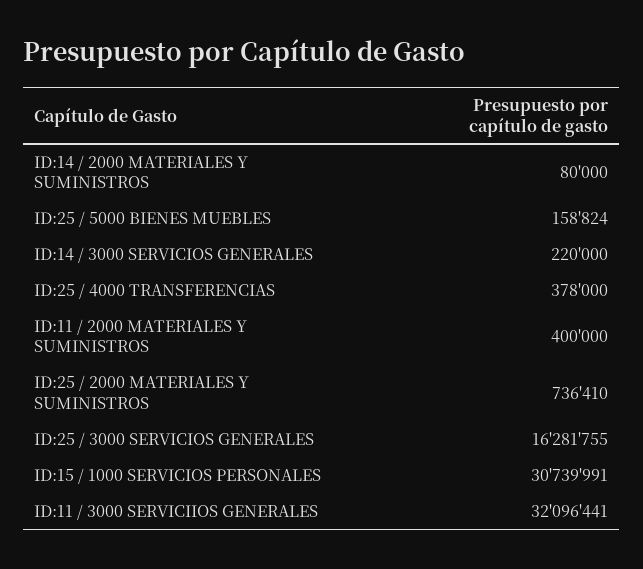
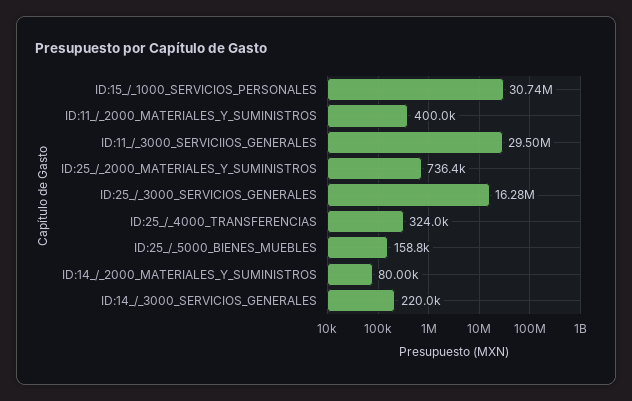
ID:25 / 4000 TRANSFERENCIAS: 378000 -> 324000
ID:11 / 3000 SERVICIIOS GENERALES: 32096441 -> 29500000

